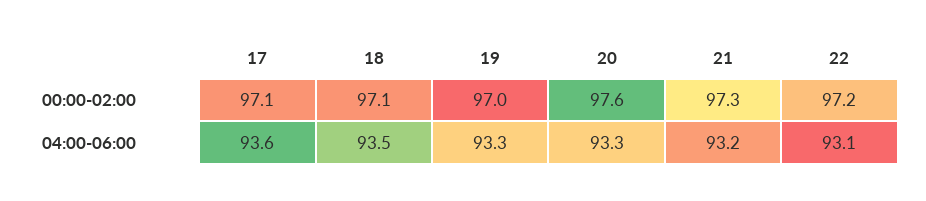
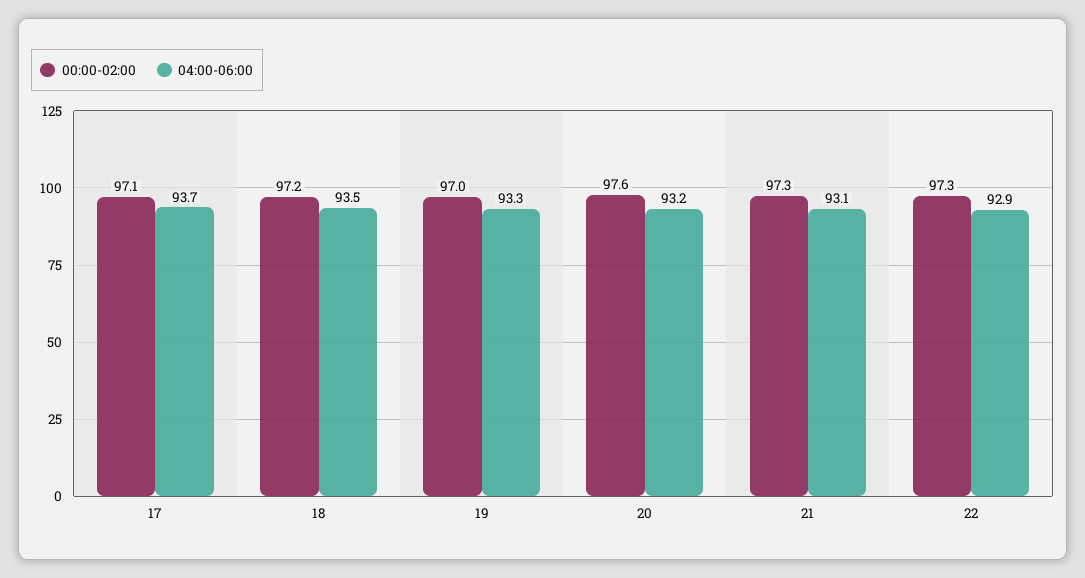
00:00-02:00, 18: 97.1 -> 97.2
00:00-02:00, 22: 97.2 -> 97.3
04:00-06:00, 17: 93.6 -> 93.7
04:00-06:00, 20: 93.3 -> 93.2
04:00-06:00, 21: 93.2 -> 93.1
04:00-06:00, 22: 93.1 -> 92.9

